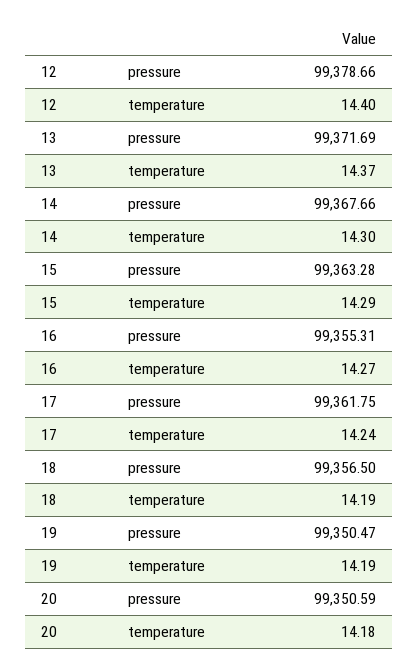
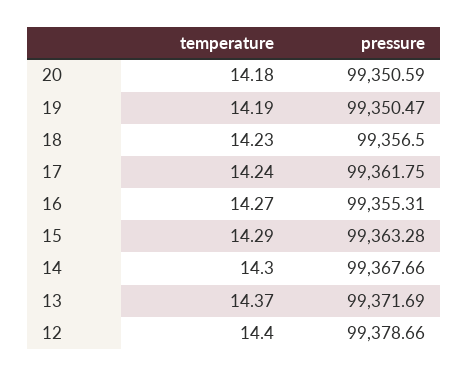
18, temperature: 14.19 -> 14.23

